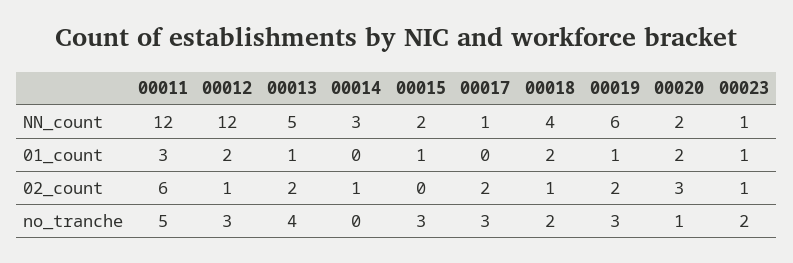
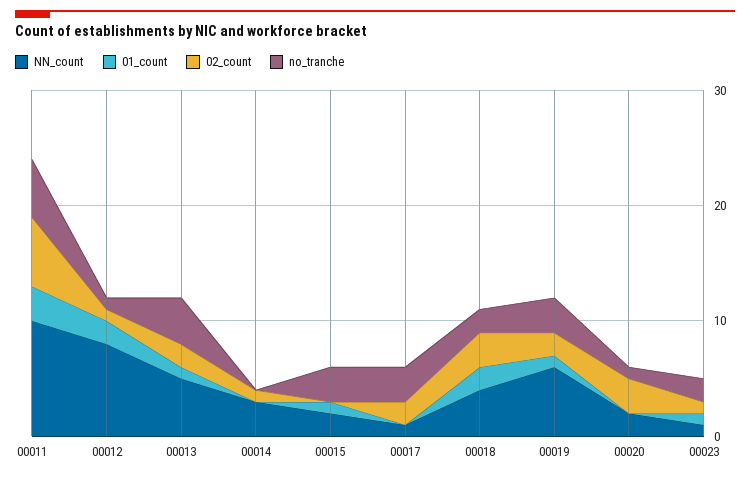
NN_count, 00011: 12 -> 10
NN_count, 00012: 12 -> 8
01_count, 00020: 2 -> 0
02_count, 00018: 1 -> 3
no_tranche, 00012: 3 -> 1

